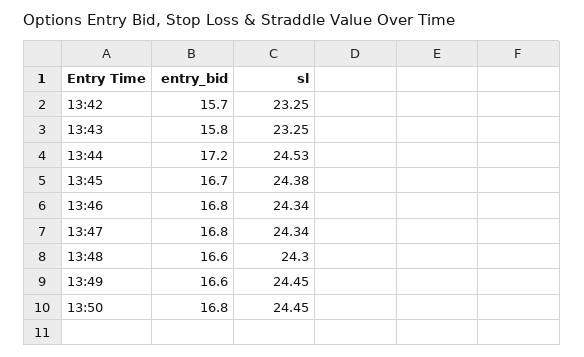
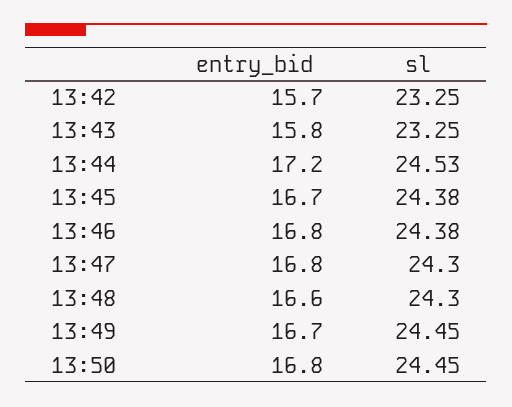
sl, 13:46: 24.34 -> 24.38
sl, 13:47: 24.34 -> 24.3
entry_bid, 13:49: 16.6 -> 16.7

